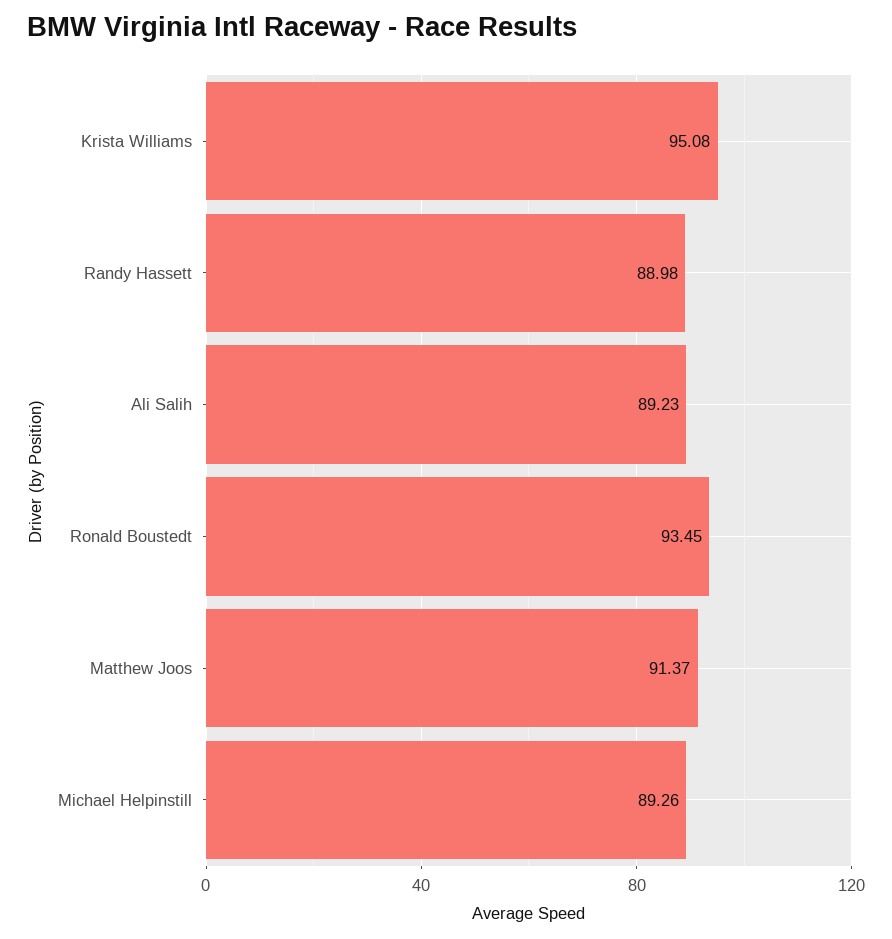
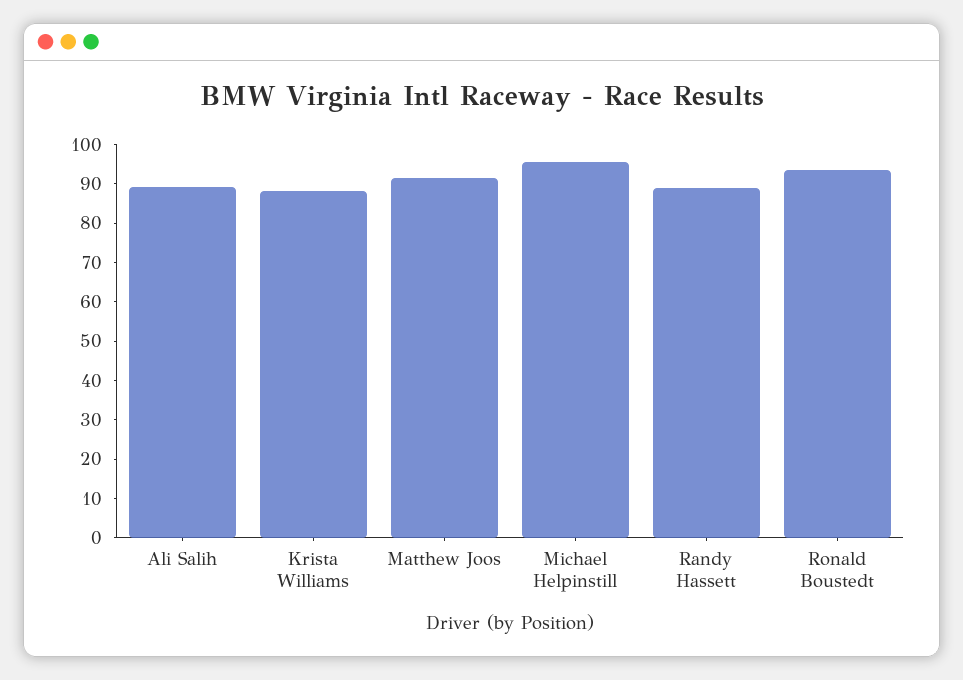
Krista Williams: 95.08 -> 87.5
Michael Helpinstill: 89.26 -> 95

